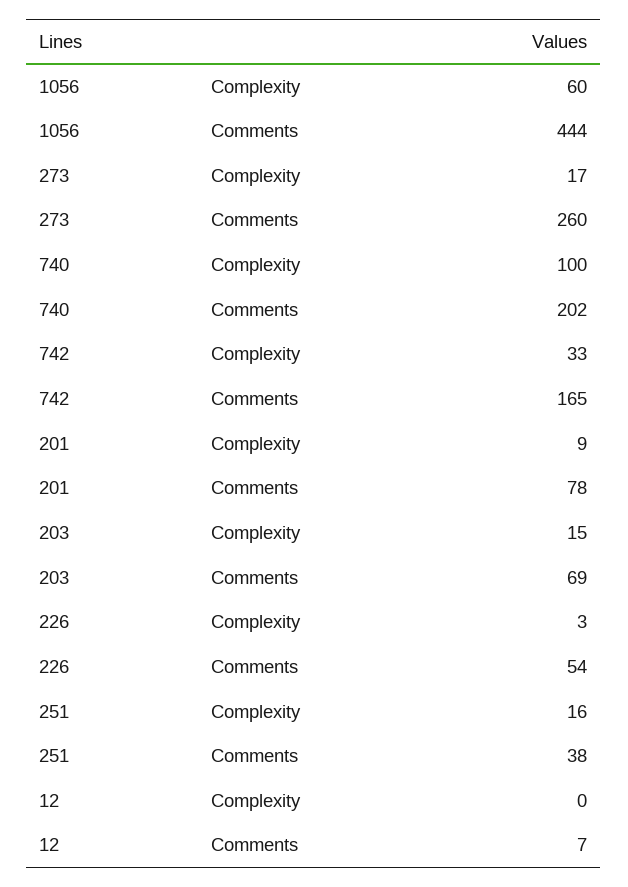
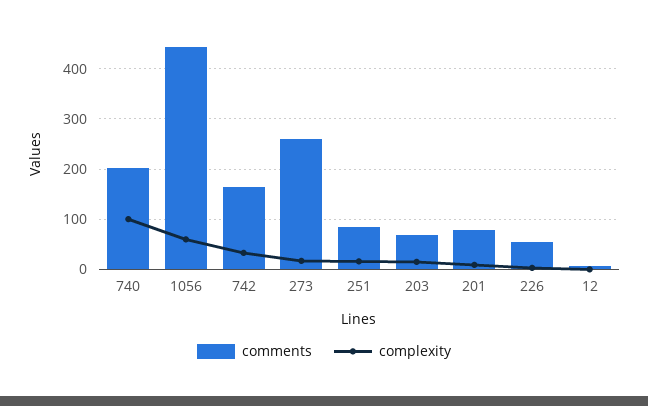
Comments, 251: 38 -> 80

